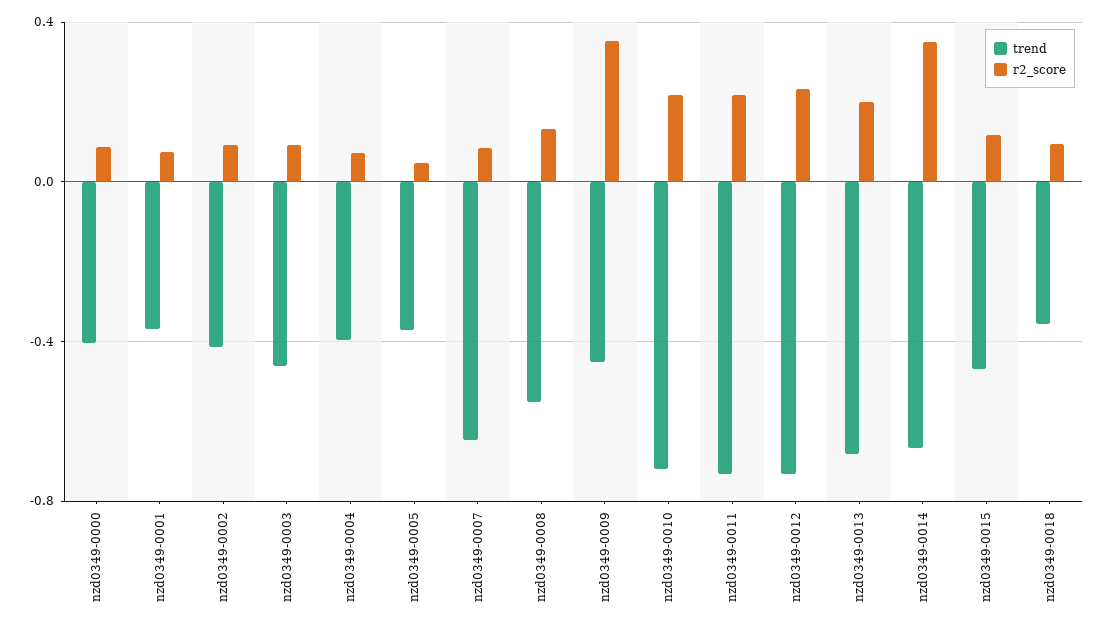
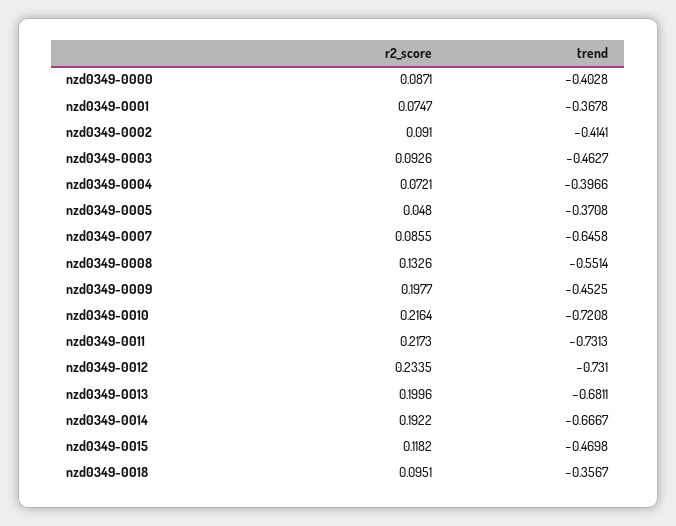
r2_score, nzd0349-0009: 0.35 -> 0.1977
r2_score, nzd0349-0014: 0.35 -> 0.1922

